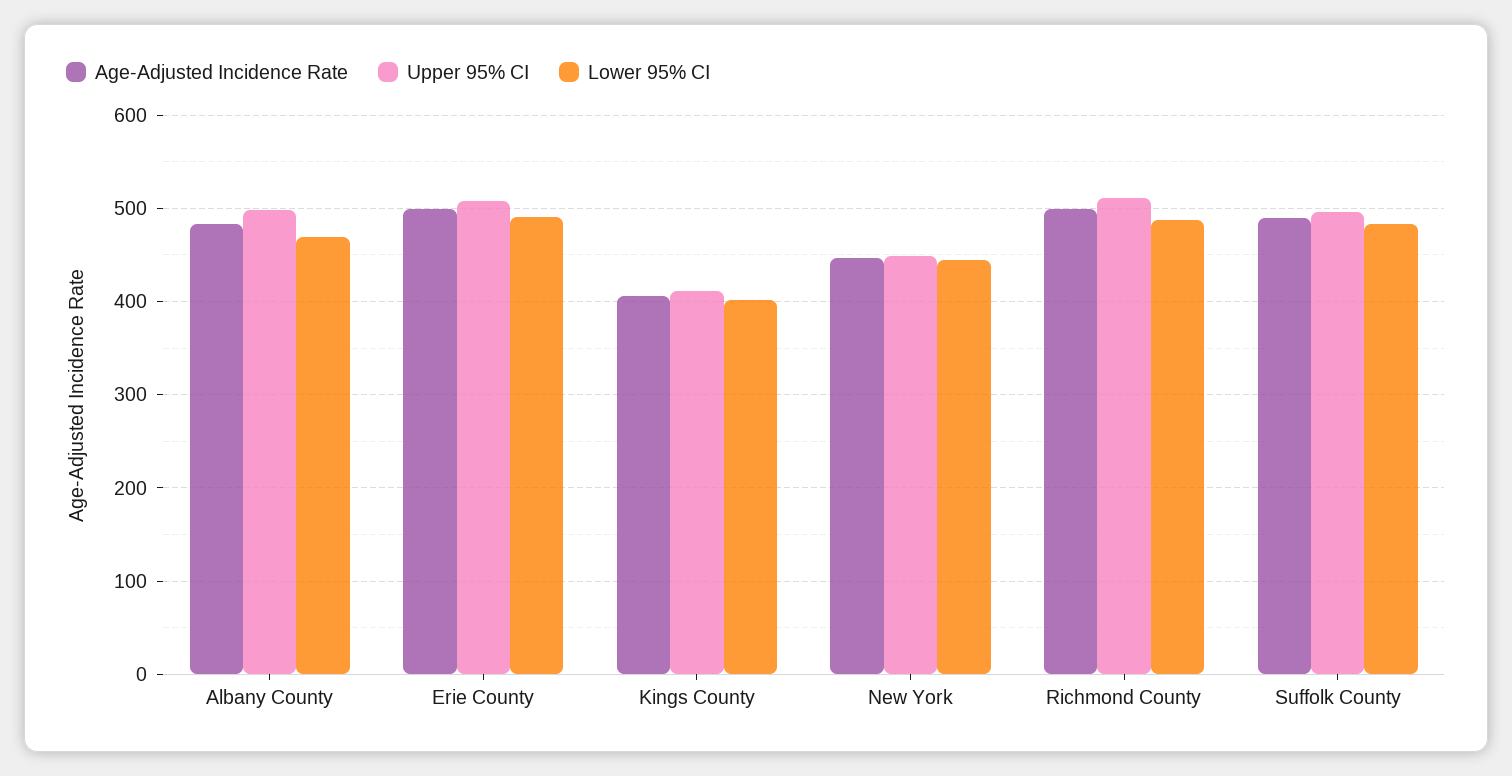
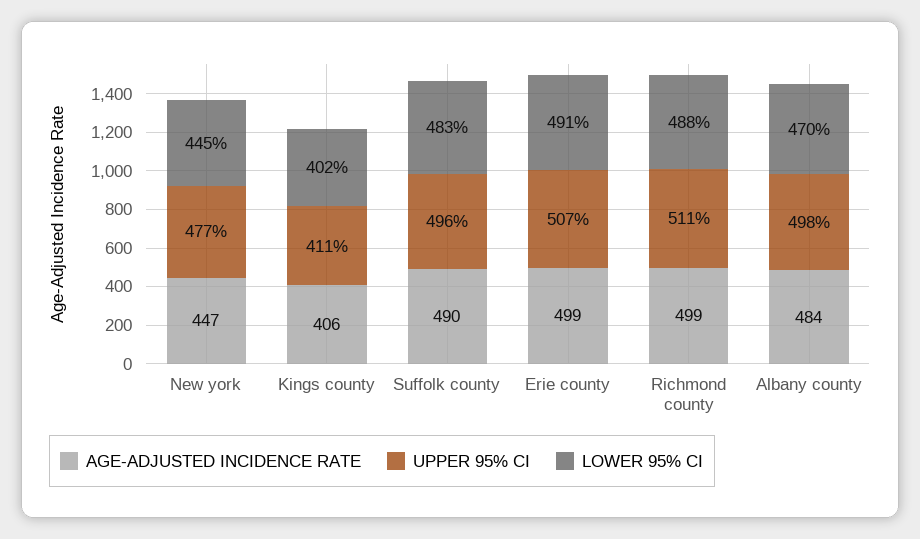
Upper 95% CI, New York: 450 -> 477

